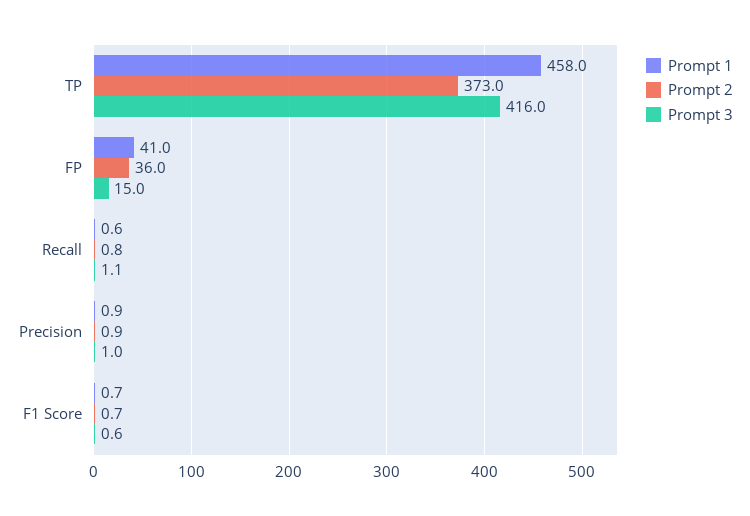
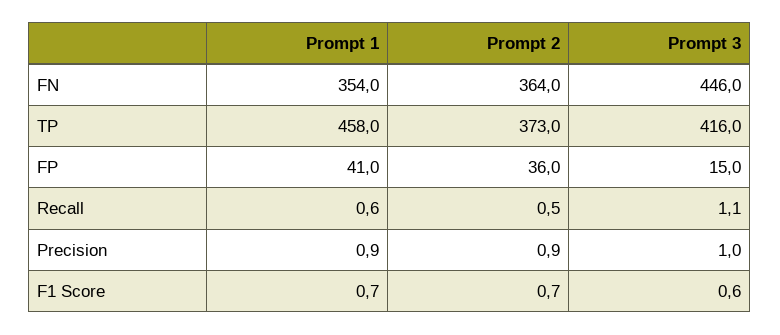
Prompt 2, Recall: 0.8 -> 0.5
Prompt 1, FN: none -> 354
Prompt 2, FN: none -> 364
Prompt 3, FN: none -> 446

